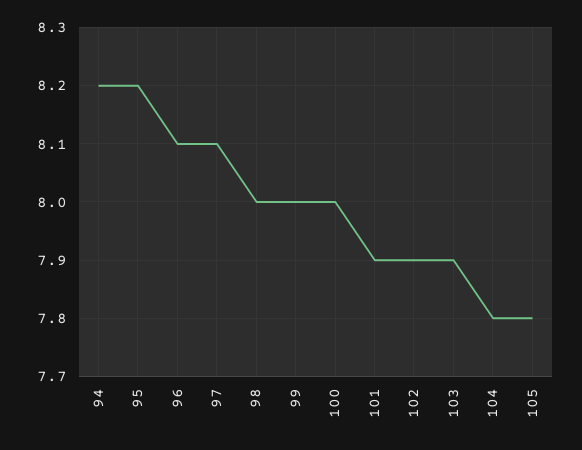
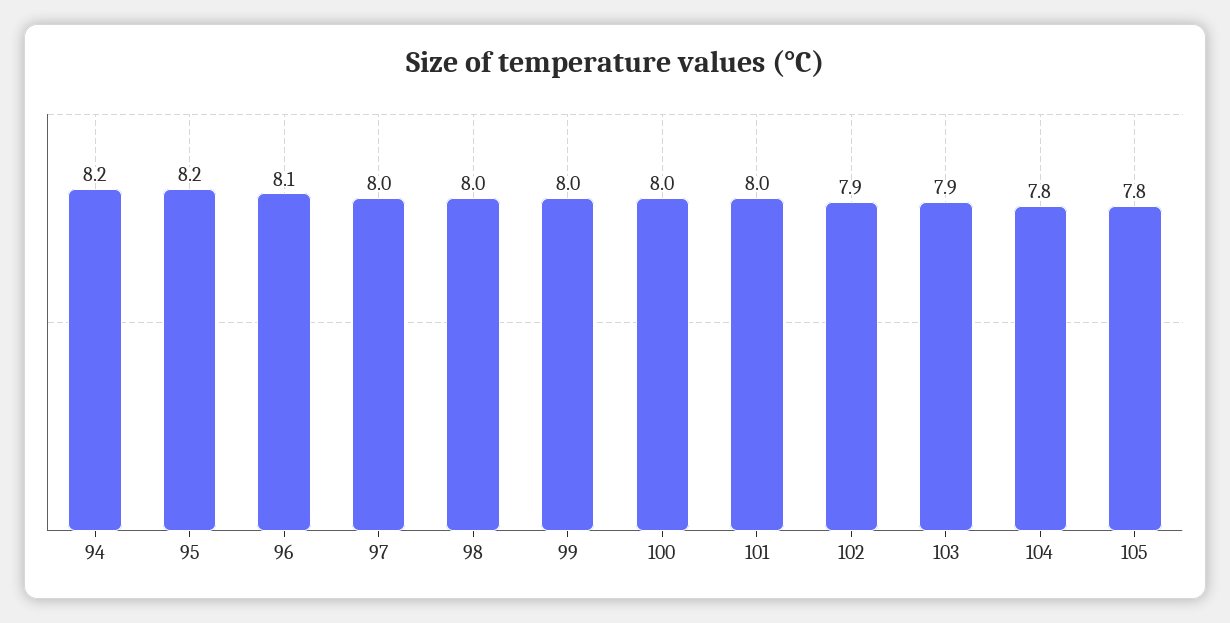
97: 8.1 -> 8
101: 7.9 -> 8

